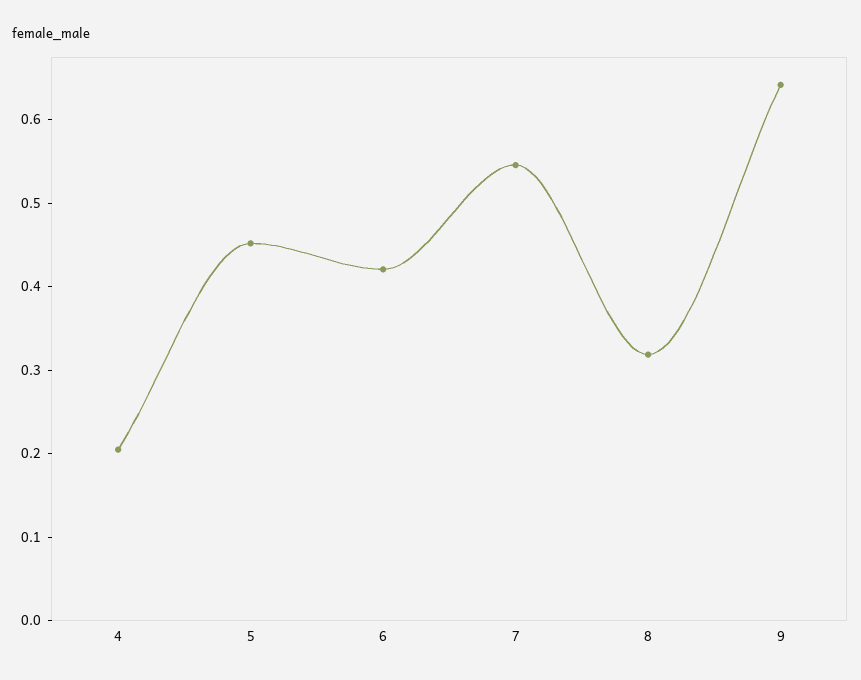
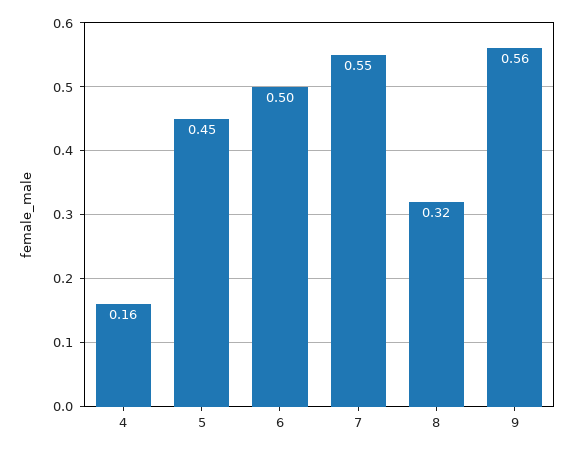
4: 0.2 -> 0.16
6: 0.42 -> 0.5
9: 0.64 -> 0.56

